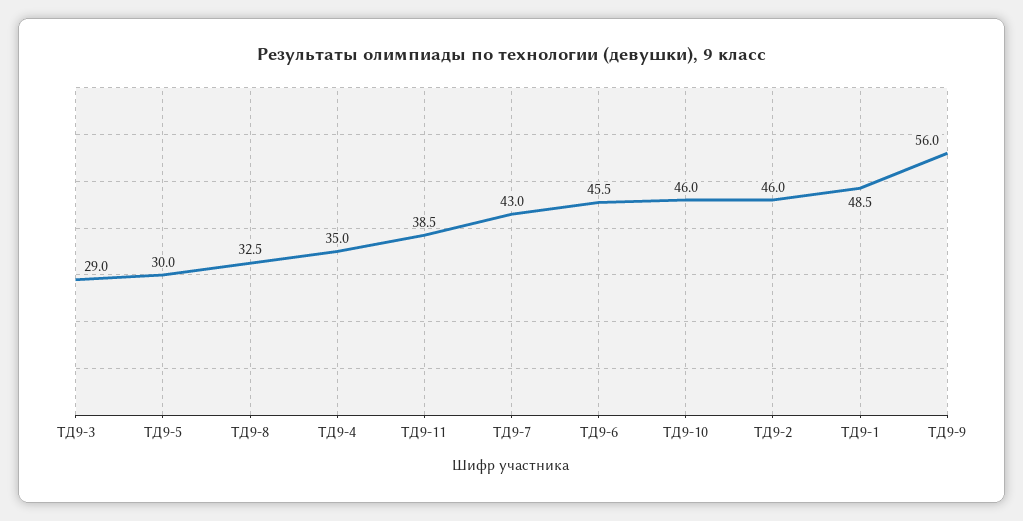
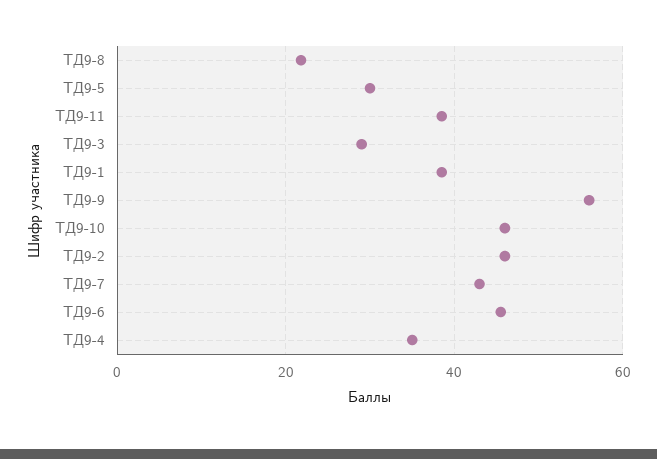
ТД9-8: 32.5 -> 22
ТД9-1: 48.5 -> 38

